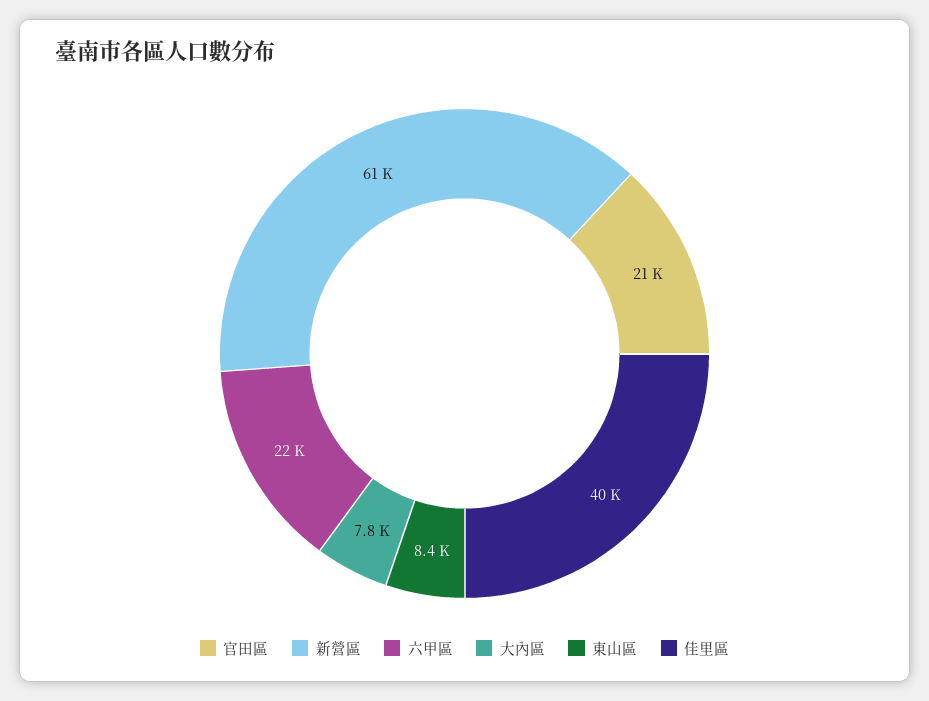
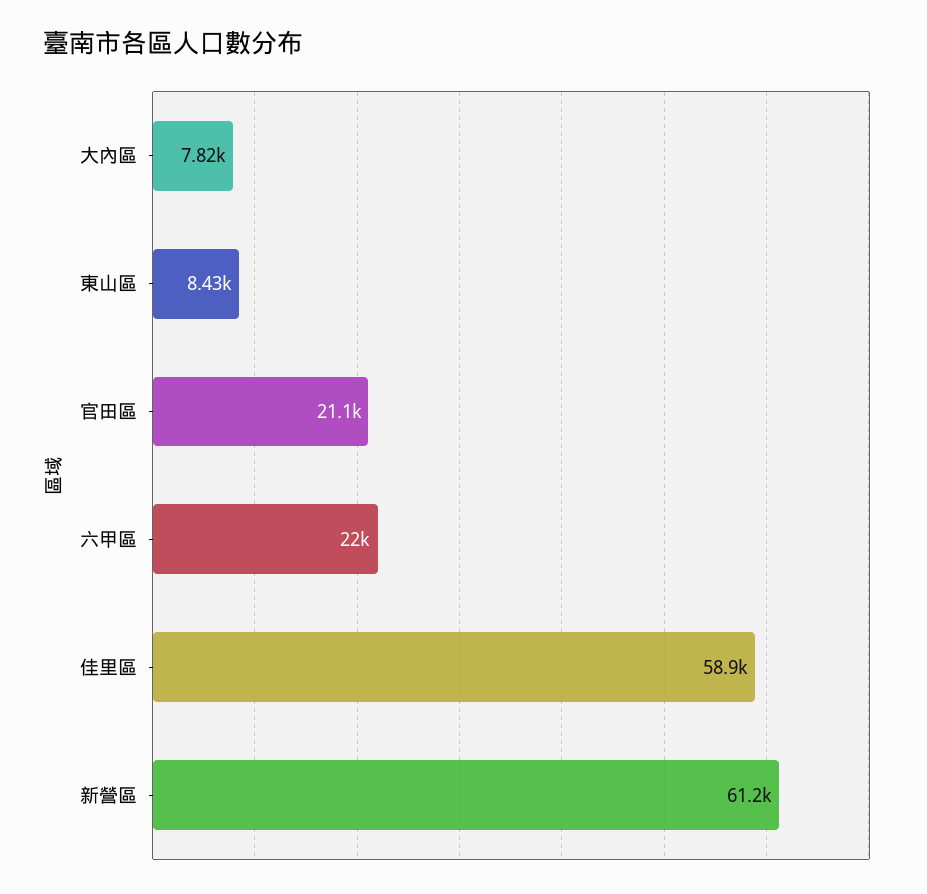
佳里區: 40000 -> 58900

